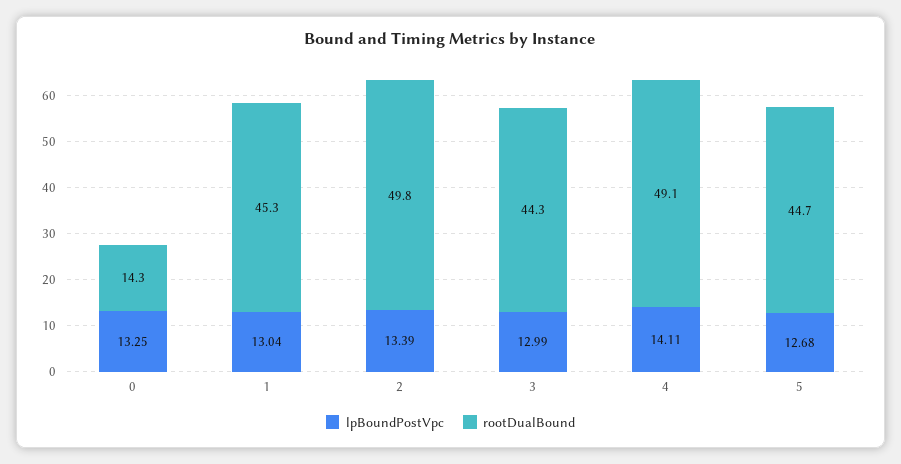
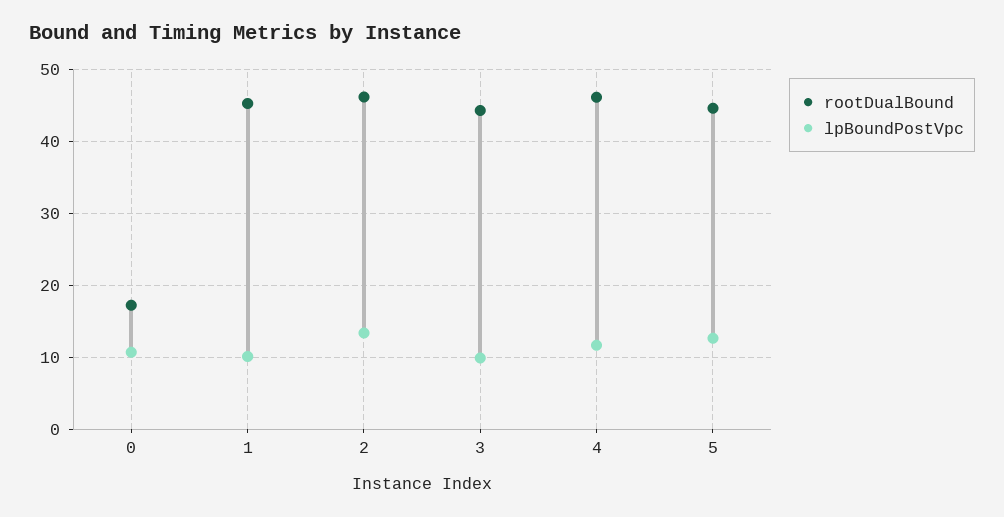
lpBoundPostVpc, 0: 13.25 -> 11
rootDualBound, 0: 14.3 -> 17
lpBoundPostVpc, 1: 13.04 -> 10
rootDualBound, 2: 49.8 -> 46
lpBoundPostVpc, 3: 12.99 -> 10
lpBoundPostVpc, 4: 14.11 -> 12
rootDualBound, 4: 49.1 -> 46

